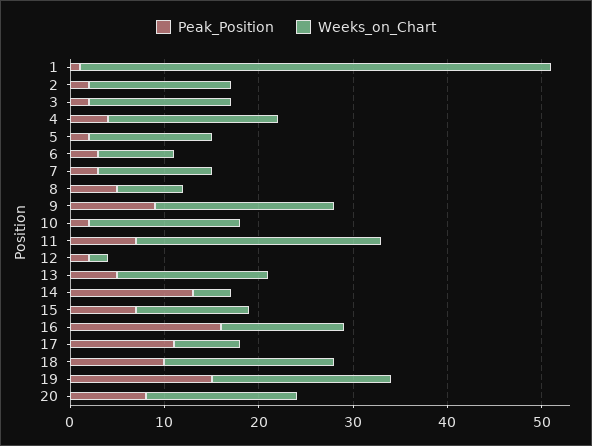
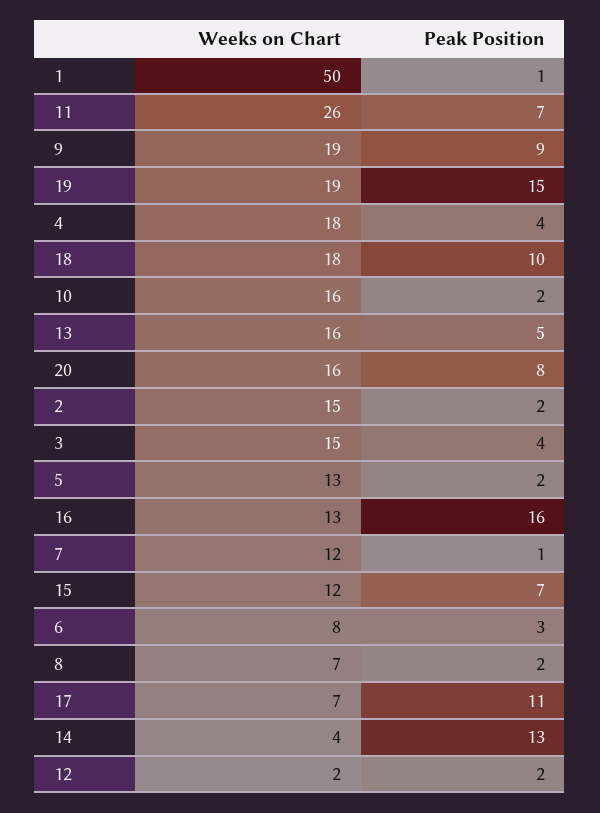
Peak_Position, 3: 2 -> 4
Peak_Position, 7: 3 -> 1
Peak_Position, 8: 5 -> 2

